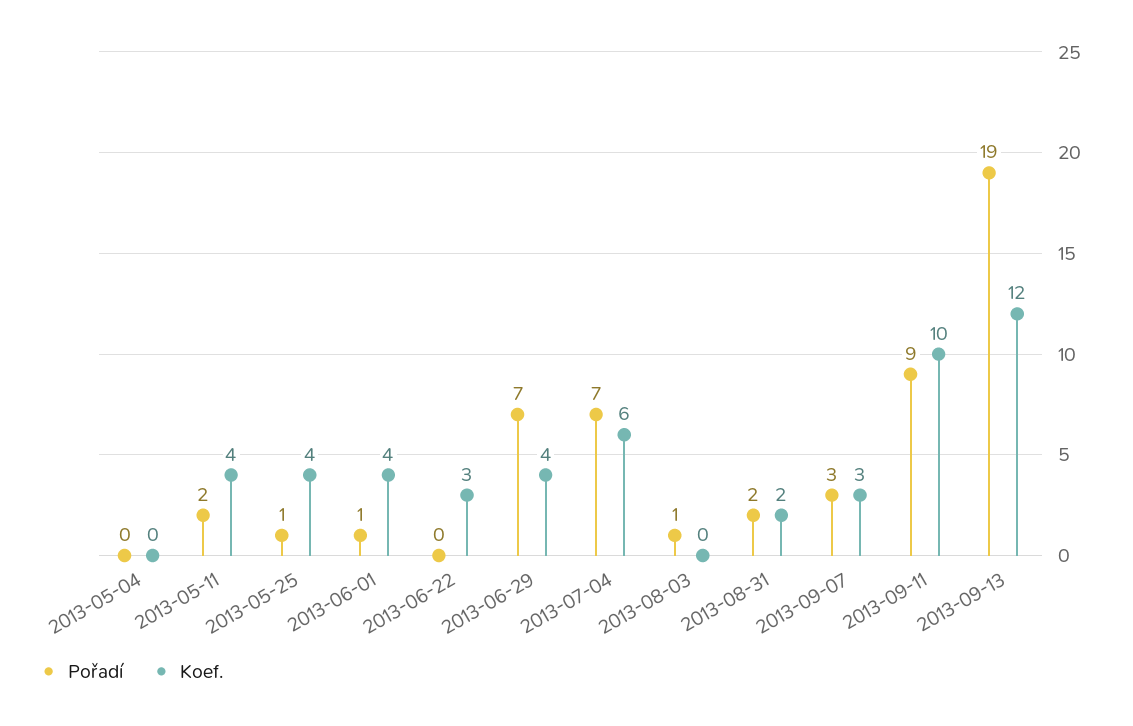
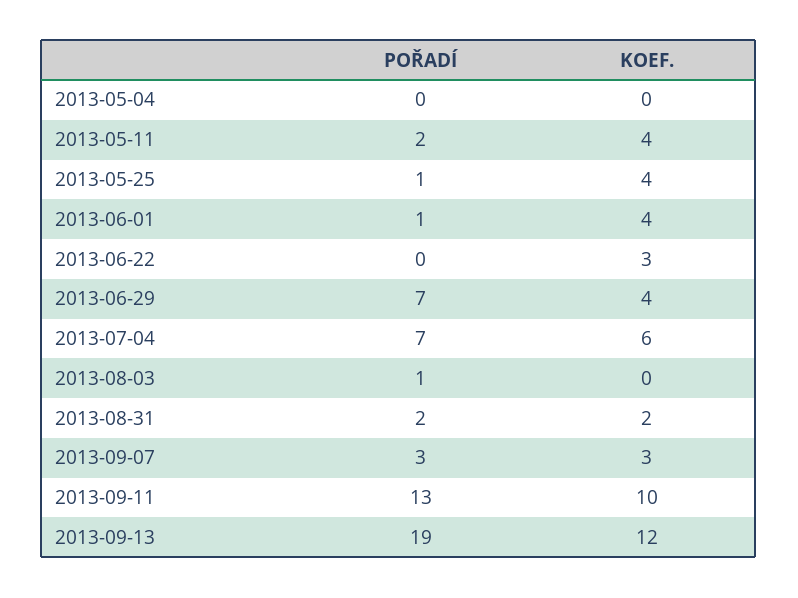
Pořadí, 2013-09-11: 9 -> 13

